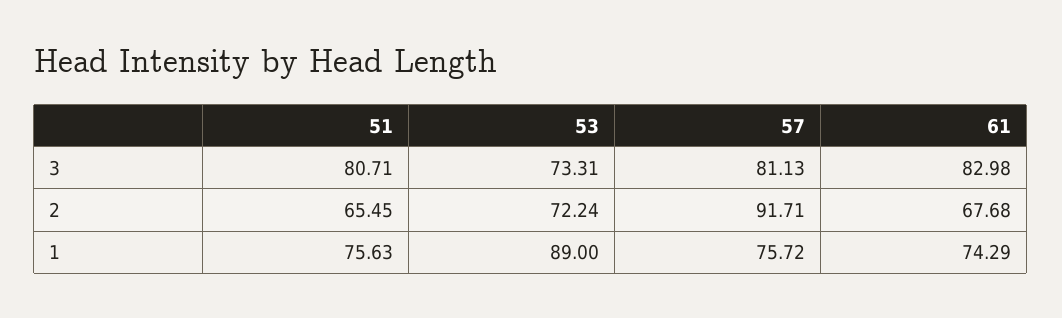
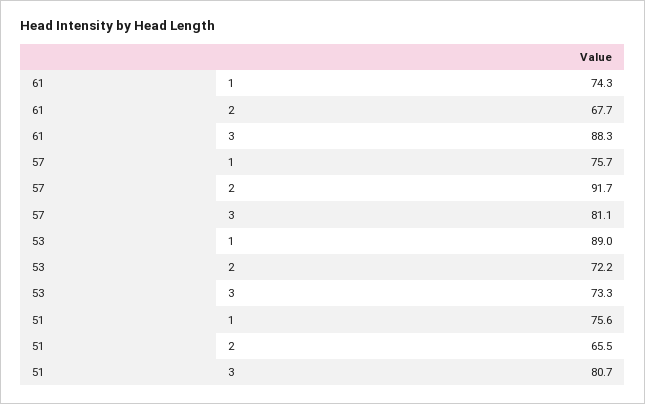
61, 3: 82.98 -> 88.3

